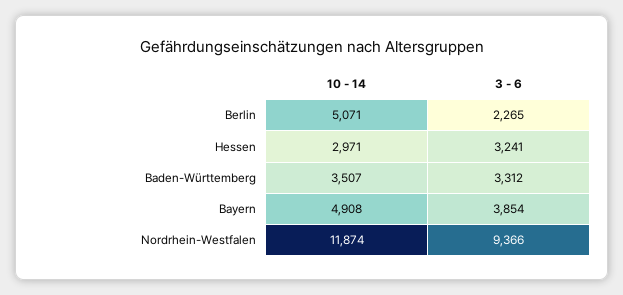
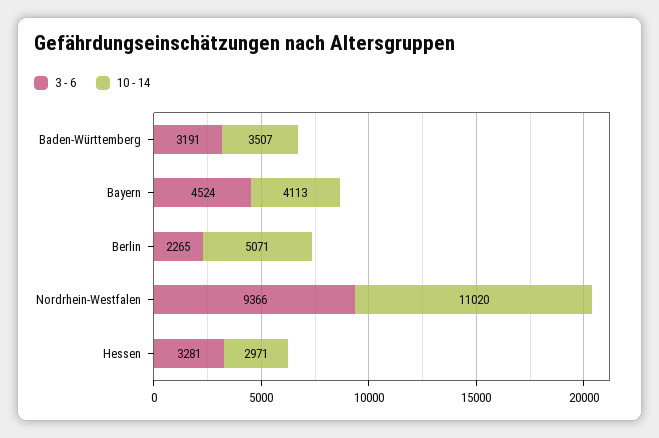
3 - 6, Hessen: 3241 -> 3281
3 - 6, Baden-Württemberg: 3312 -> 3191
10 - 14, Bayern: 4908 -> 4113
3 - 6, Bayern: 3854 -> 4524
10 - 14, Nordrhein-Westfalen: 11874 -> 11020

